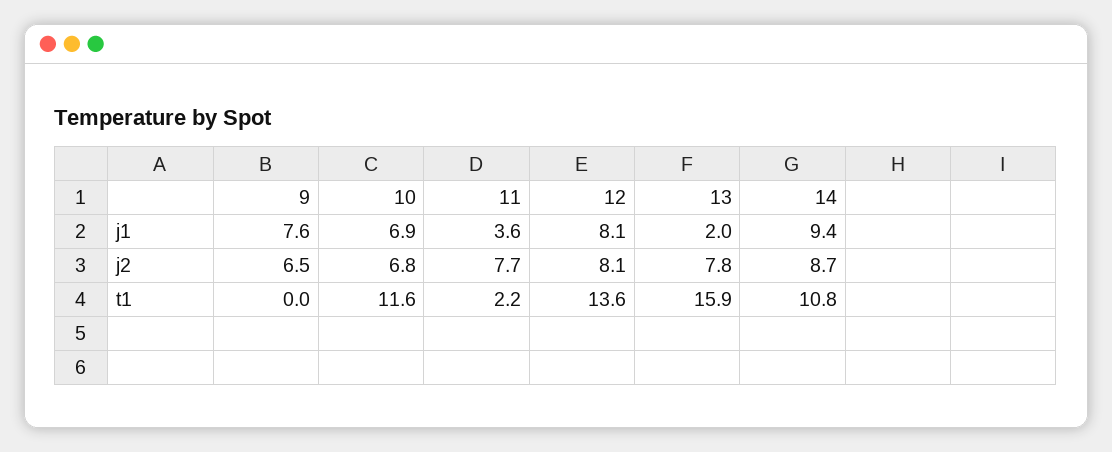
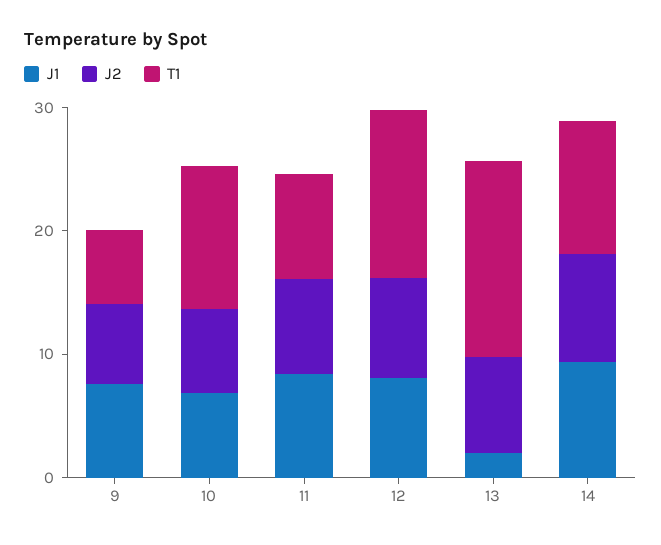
j1, 11: 3.6 -> 8
t1, 9: 0 -> 6
t1, 11: 2.2 -> 8

